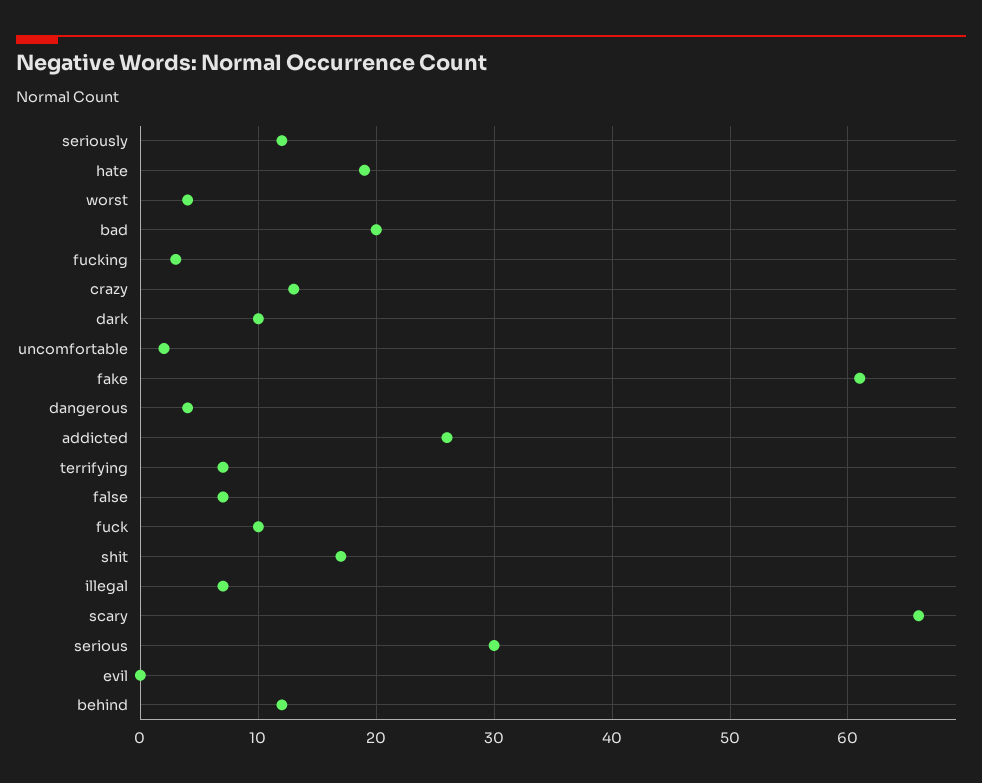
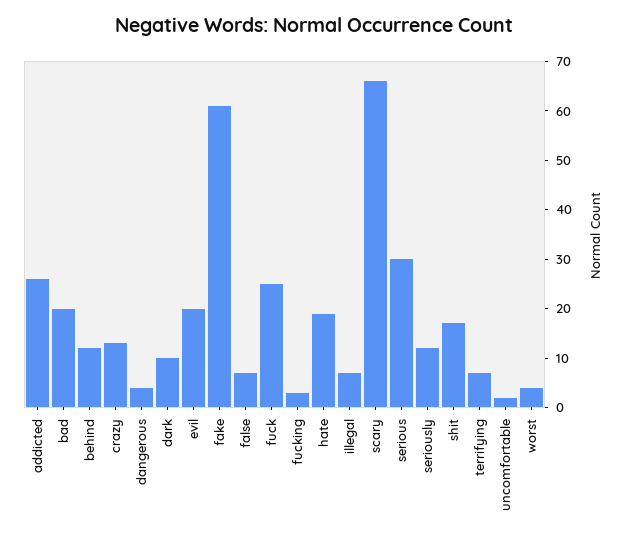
fuck: 10 -> 25
evil: 0 -> 20

